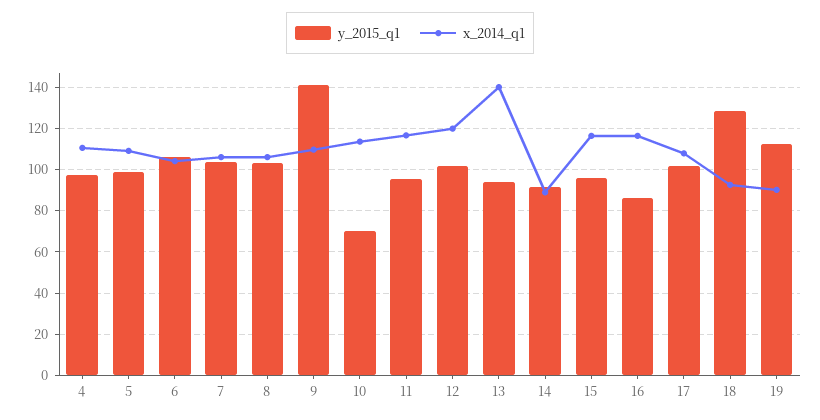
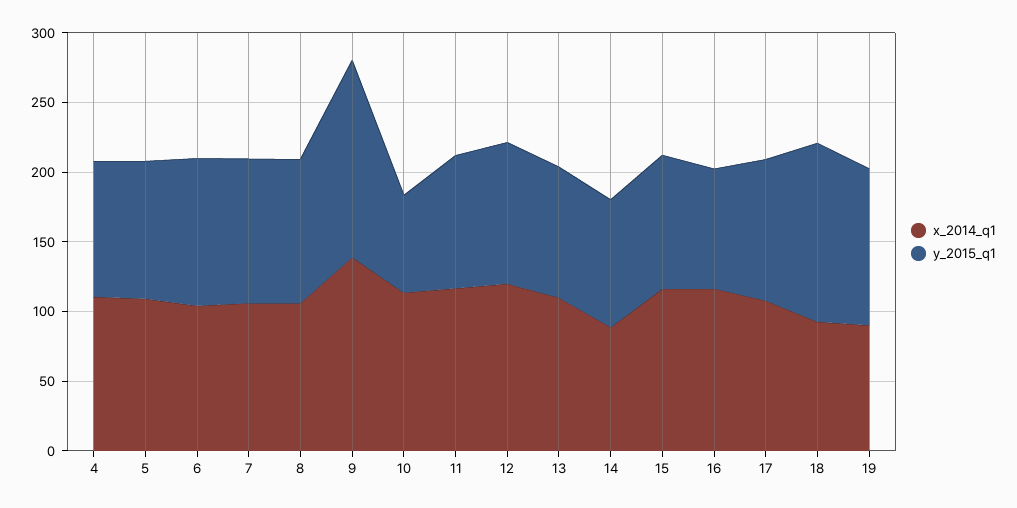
x_2014_q1, 9: 110 -> 140
x_2014_q1, 13: 140 -> 110

